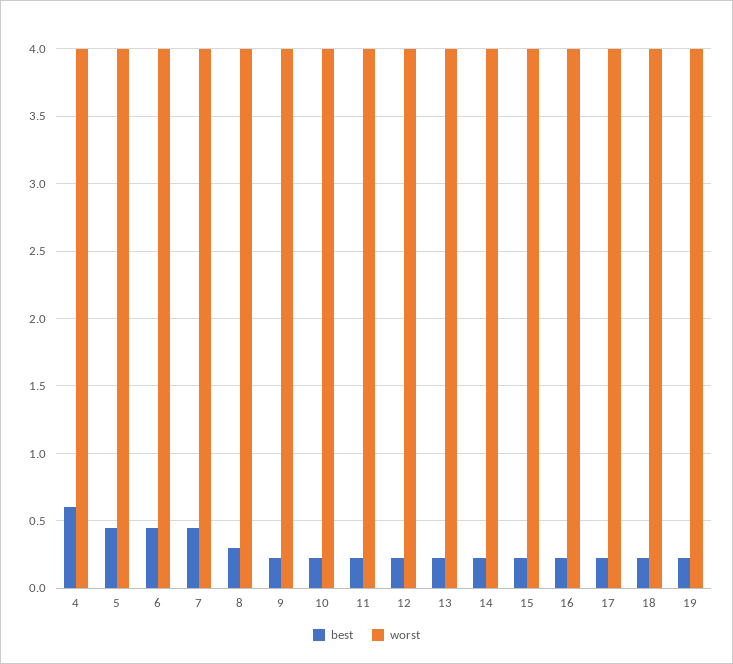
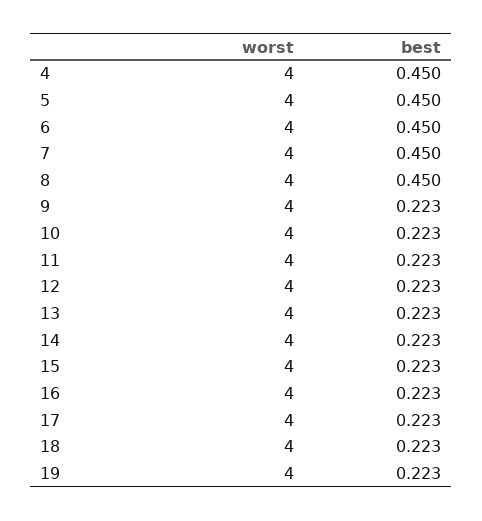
best, 4: 0.6 -> 0.45
best, 8: 0.3 -> 0.45

